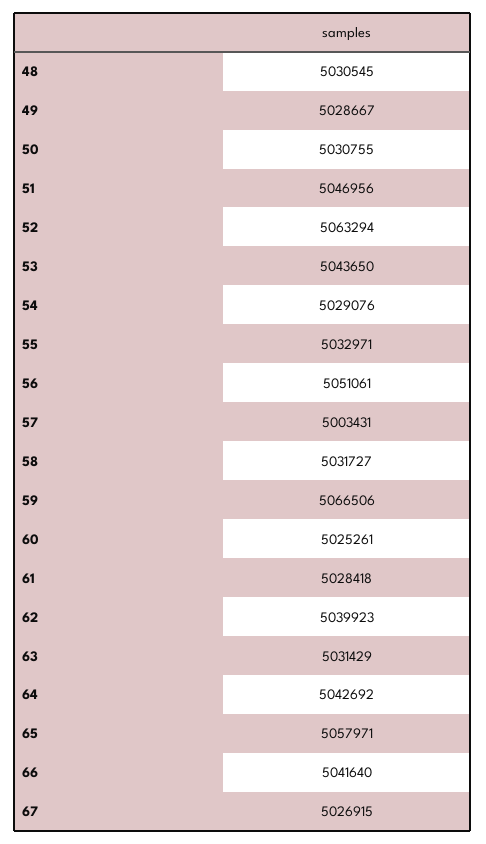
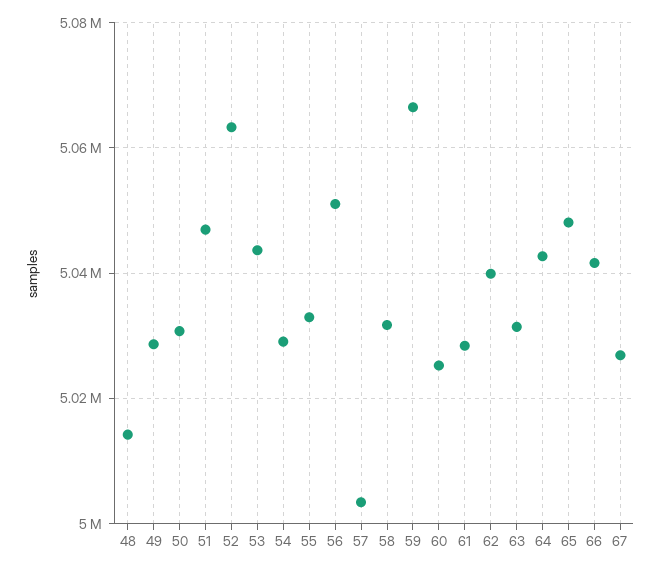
48: 5030545 -> 5014000
65: 5057971 -> 5048000

